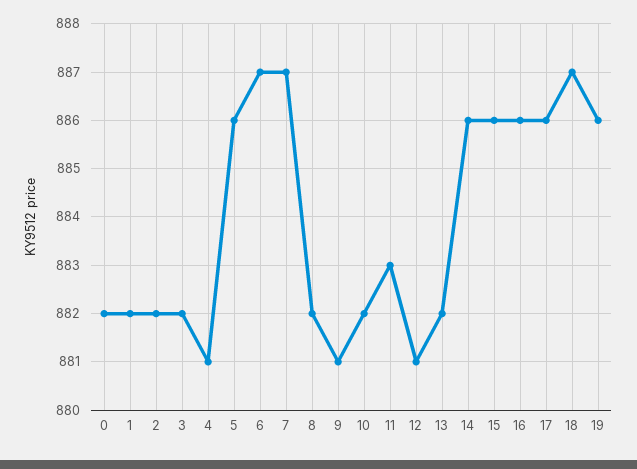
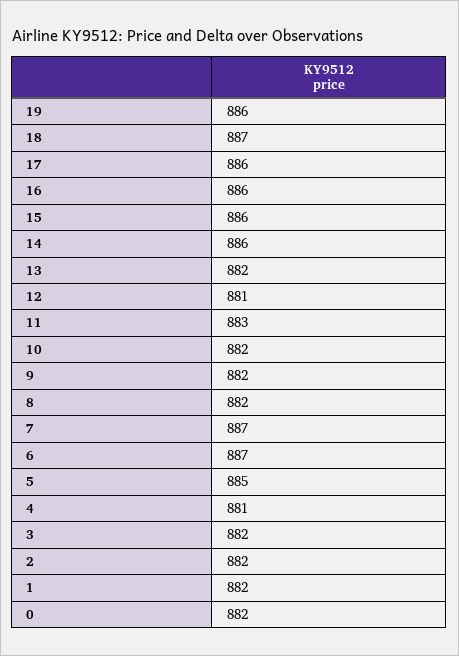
5: 886 -> 885
9: 881 -> 882

